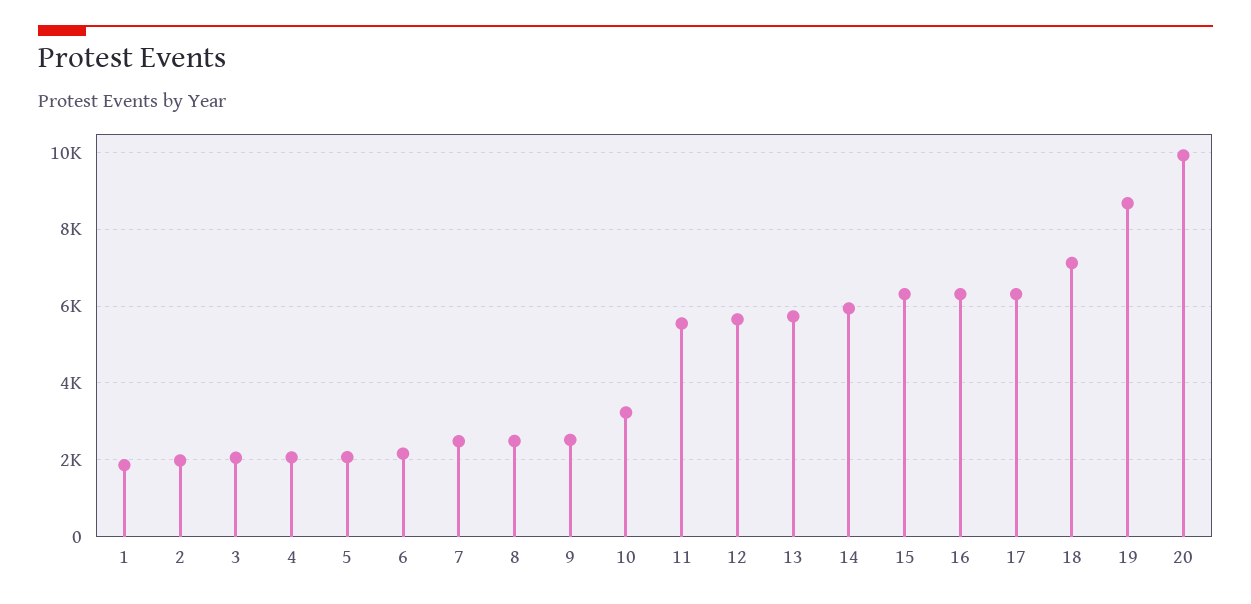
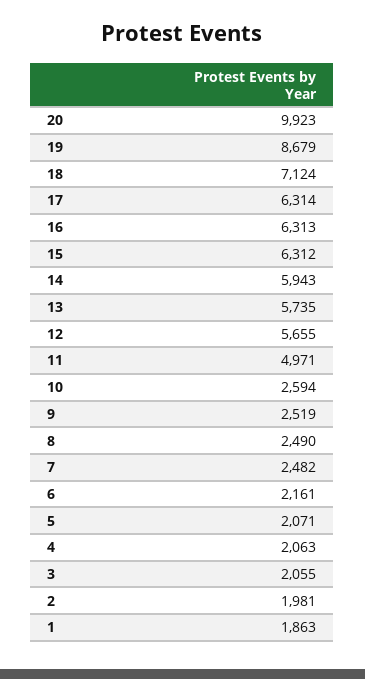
10: 3200 -> 2594
11: 5600 -> 4971

